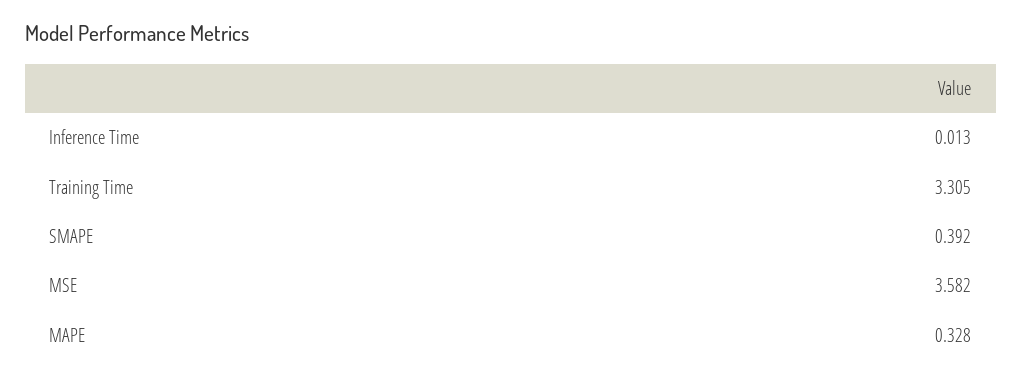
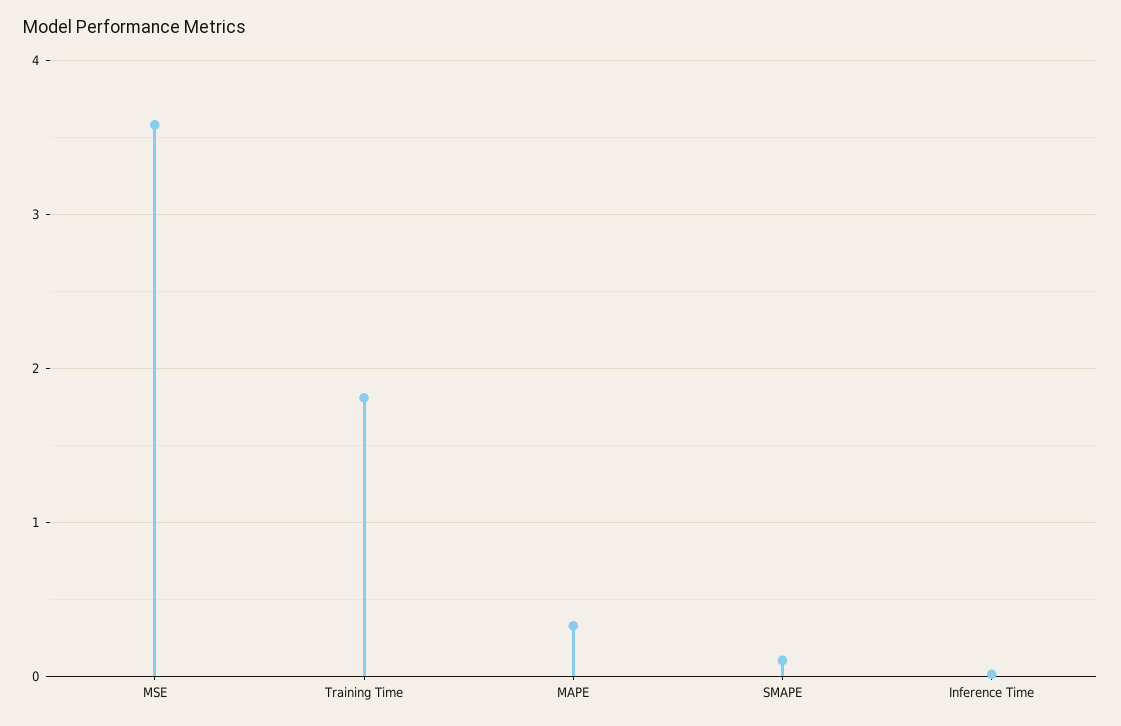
Training Time: 3.305 -> 1.8
SMAPE: 0.392 -> 0.1

